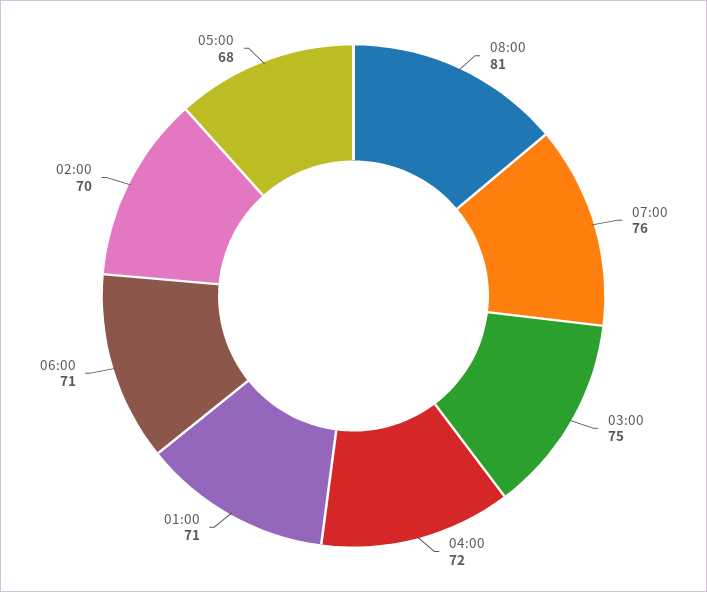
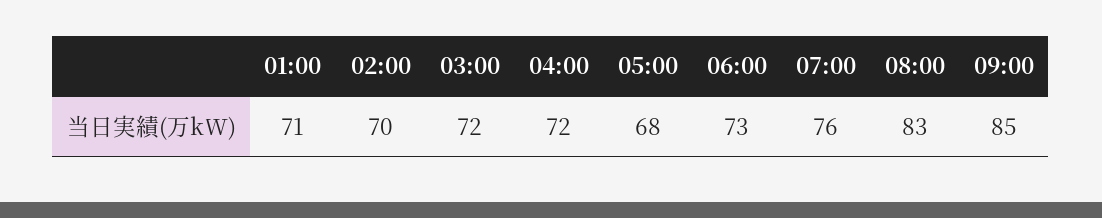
08:00: 81 -> 83
03:00: 75 -> 72
06:00: 71 -> 73
09:00: none -> 85

